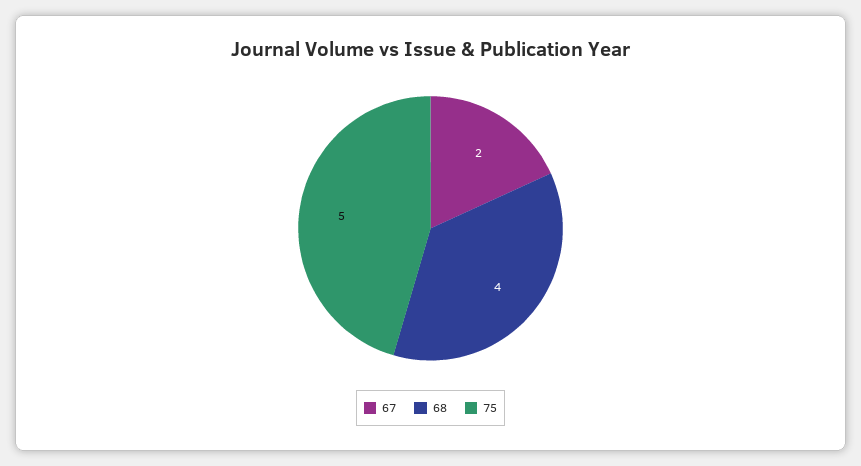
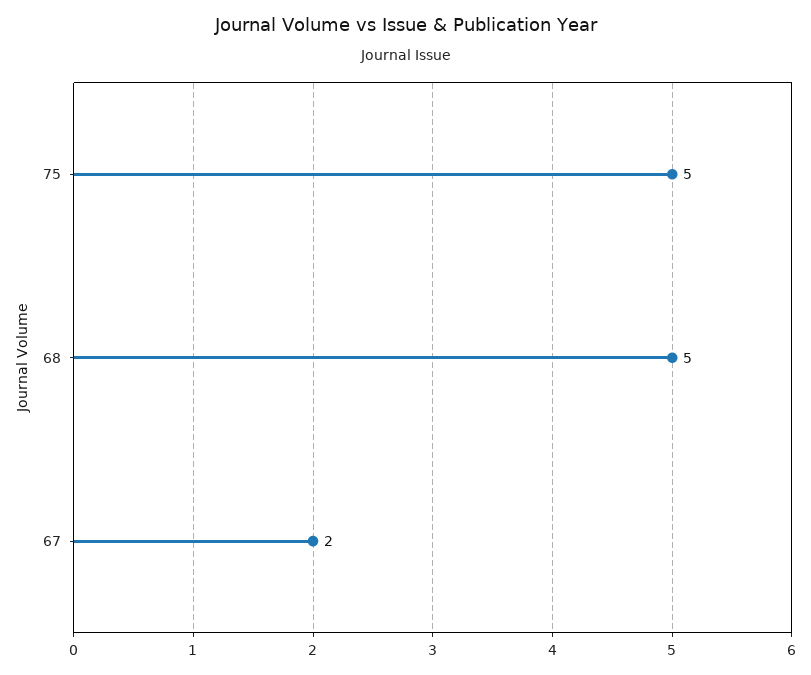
68: 4 -> 5

